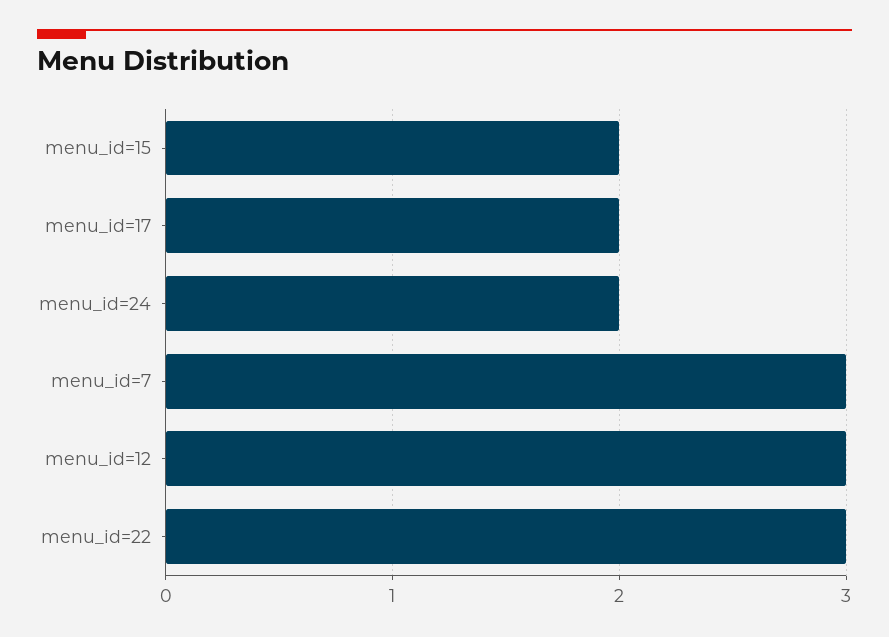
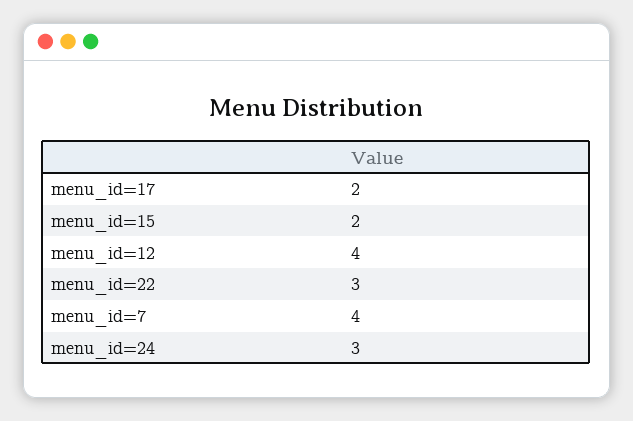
menu_id=24: 2 -> 3
menu_id=7: 3 -> 4
menu_id=12: 3 -> 4

